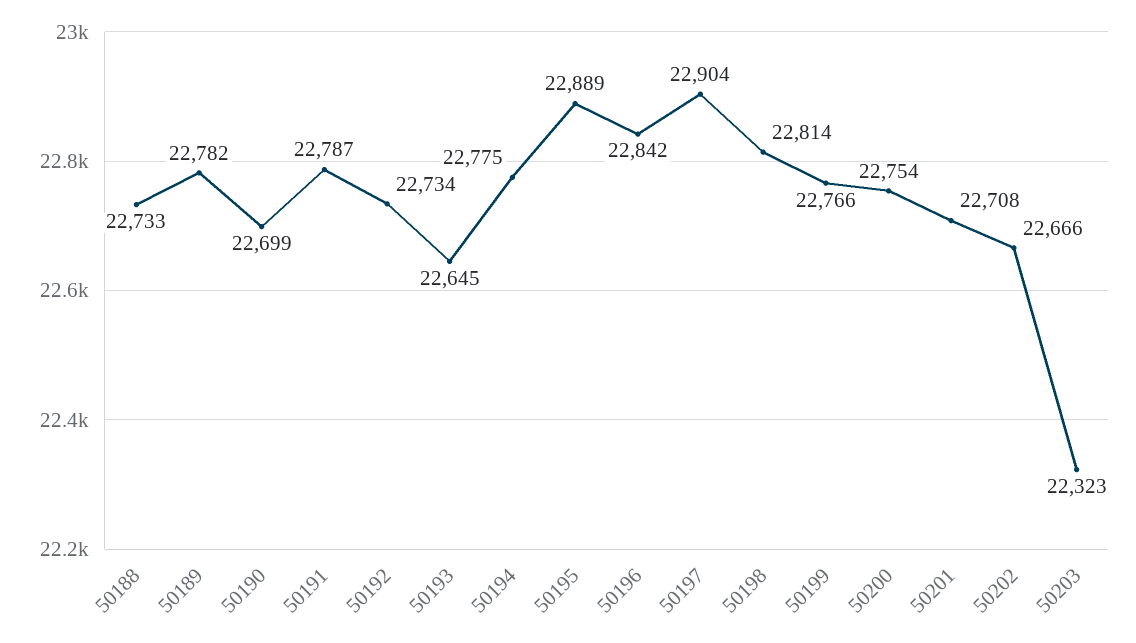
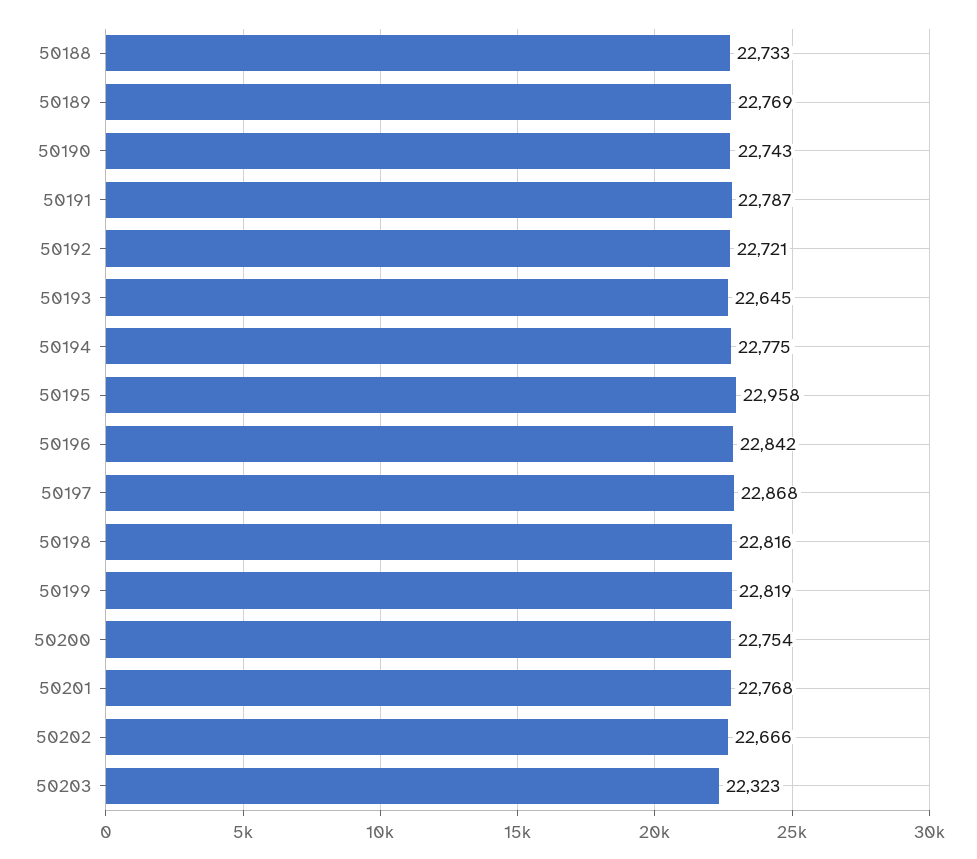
50189: 22782 -> 22769
50190: 22699 -> 22743
50192: 22734 -> 22721
50195: 22889 -> 22958
50197: 22904 -> 22868
50198: 22814 -> 22816
50199: 22766 -> 22819
50201: 22708 -> 22768

